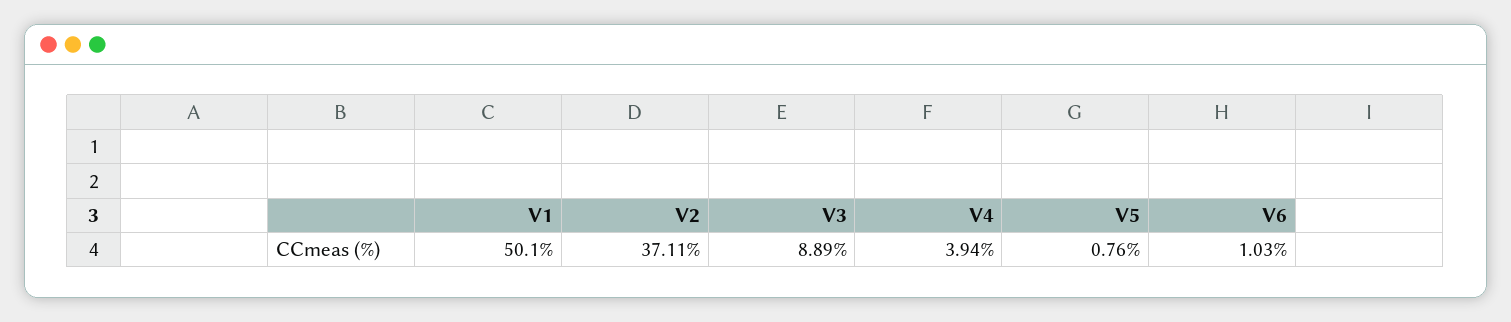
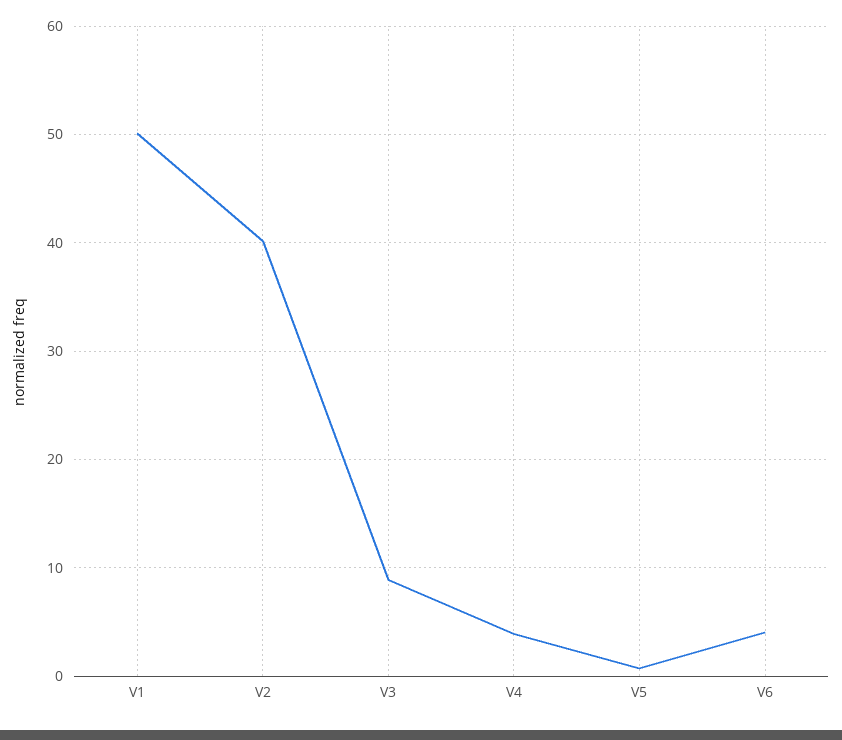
V2: 37.11 -> 40
V6: 1.03 -> 4

